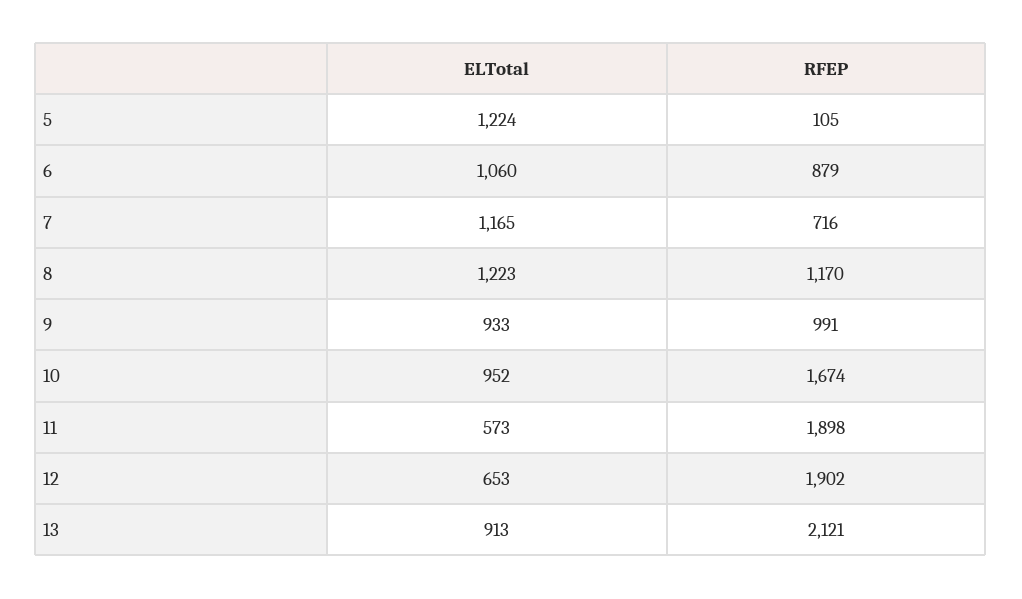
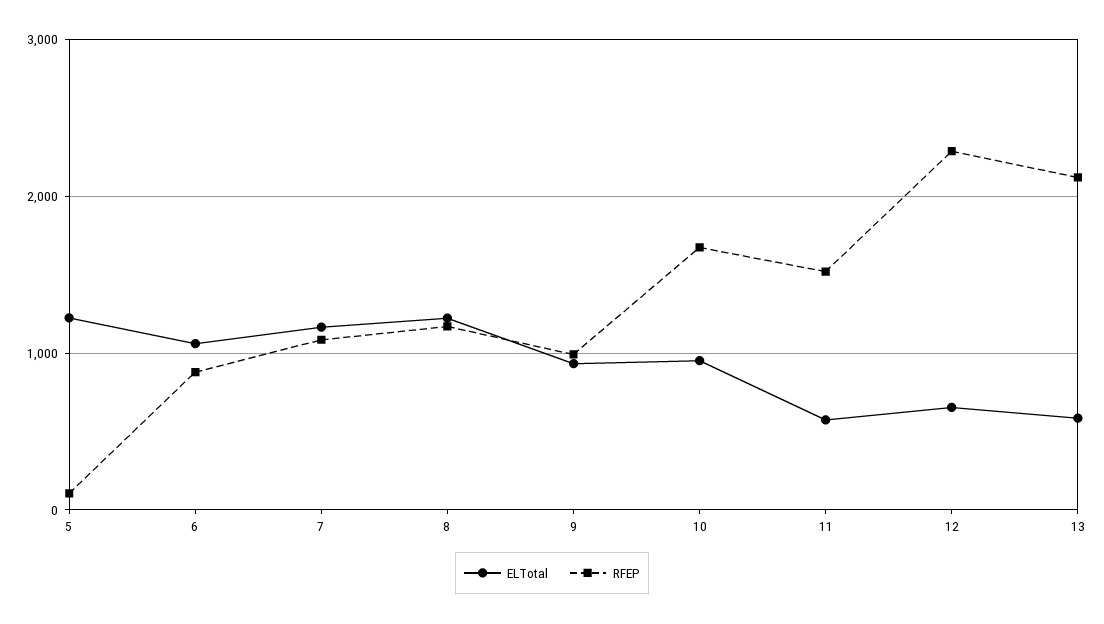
RFEP, 7: 716 -> 1100
RFEP, 11: 1898 -> 1500
RFEP, 12: 1902 -> 2300
ELTotal, 13: 913 -> 600

